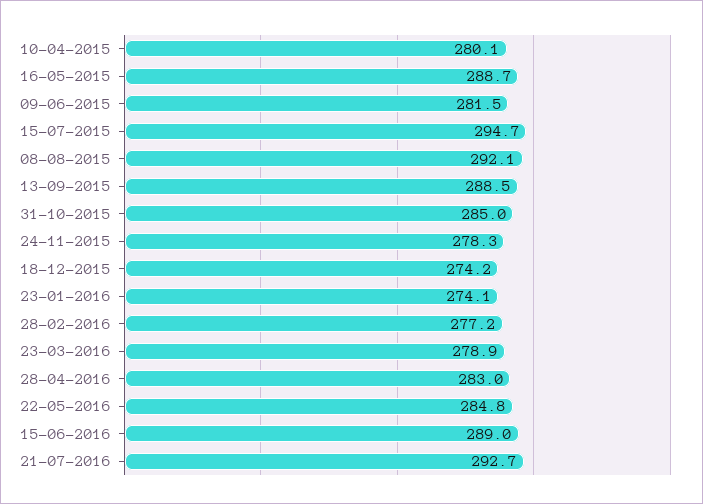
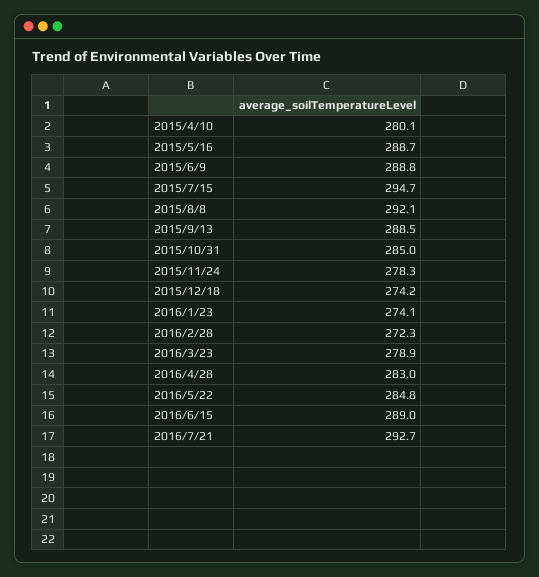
09-06-2015: 281.5 -> 288.8
28-02-2016: 277.2 -> 272.3

